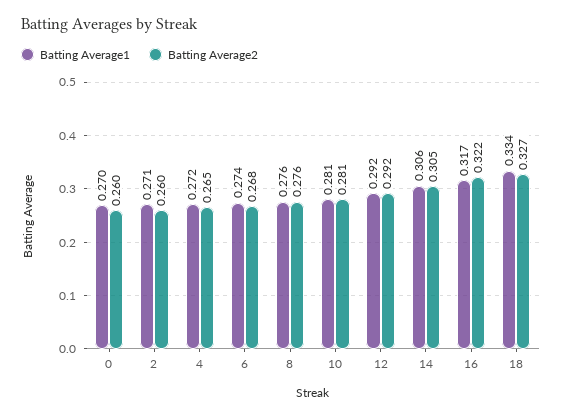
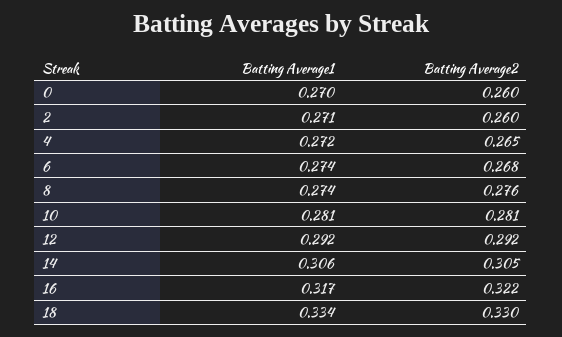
Batting Average1, 8: 0.276 -> 0.274
Batting Average2, 18: 0.327 -> 0.33

